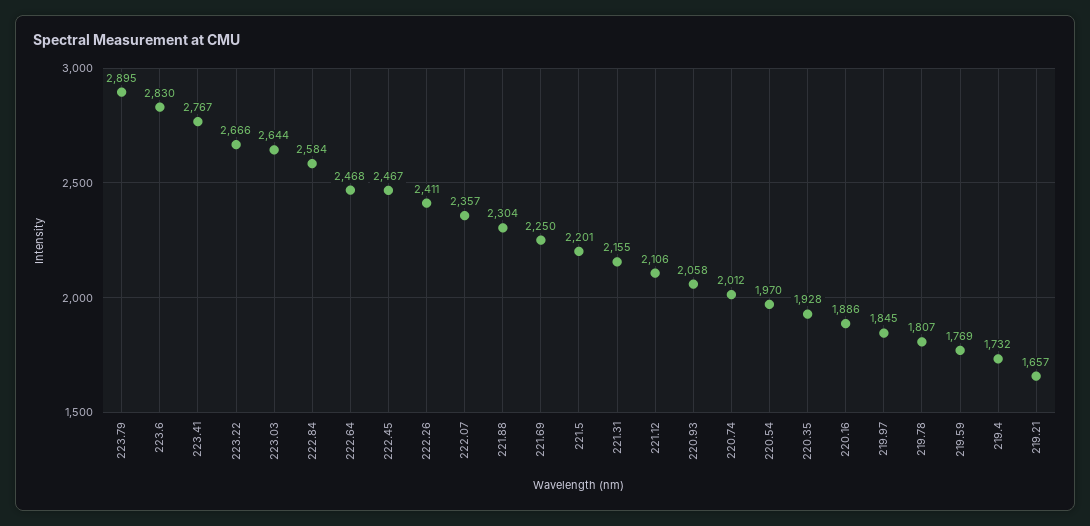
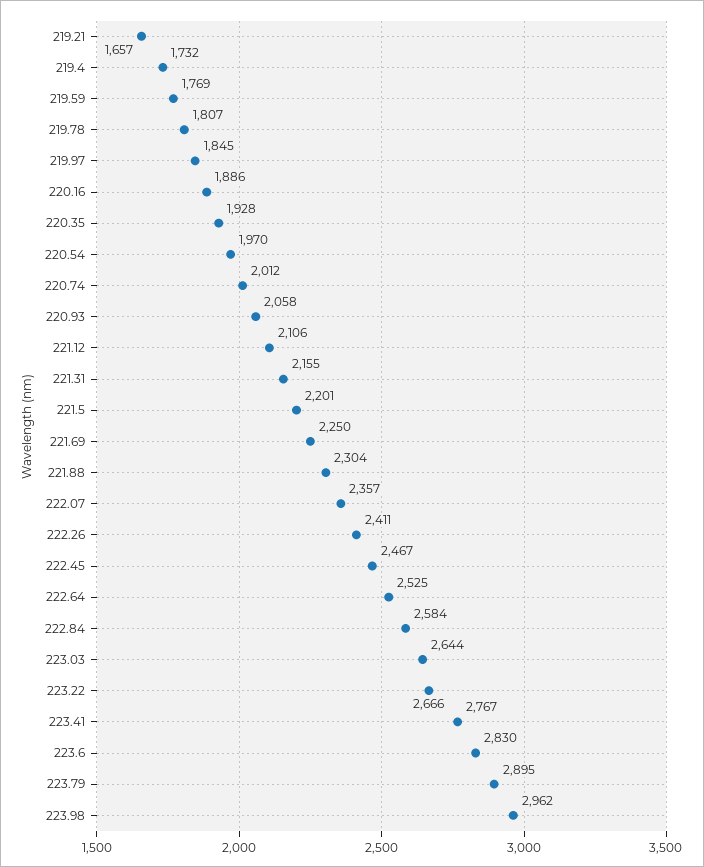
222.64: 2468 -> 2525
223.98: none -> 2962

